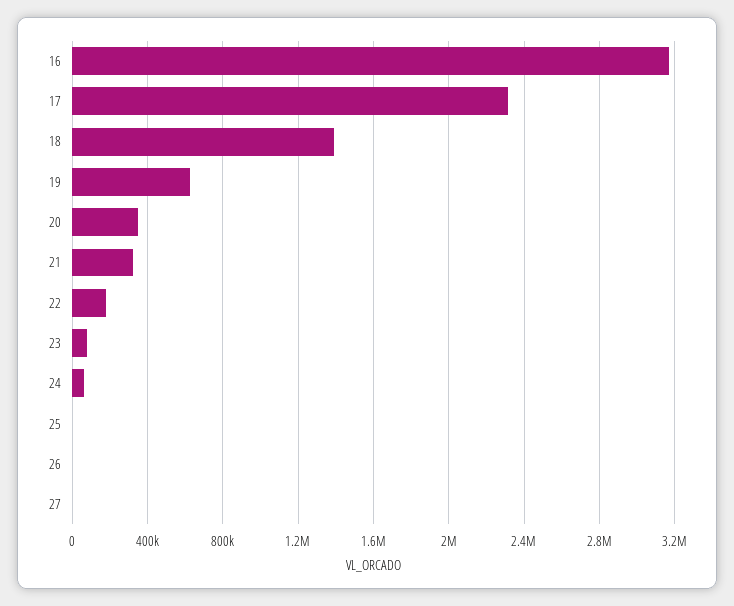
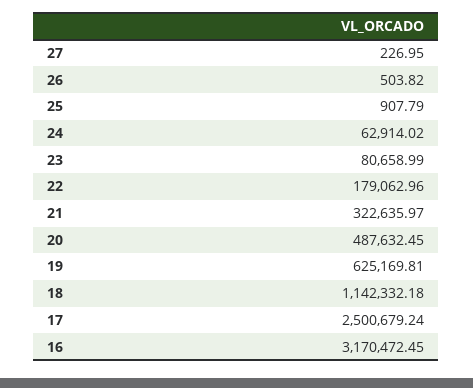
17: 2300000 -> 2500679.24
18: 1400000 -> 1142332.18
20: 350000 -> 487632.45

